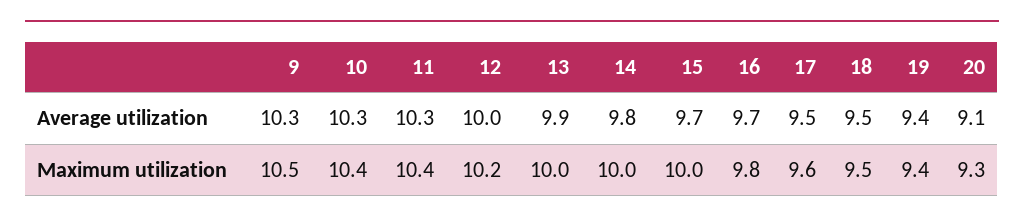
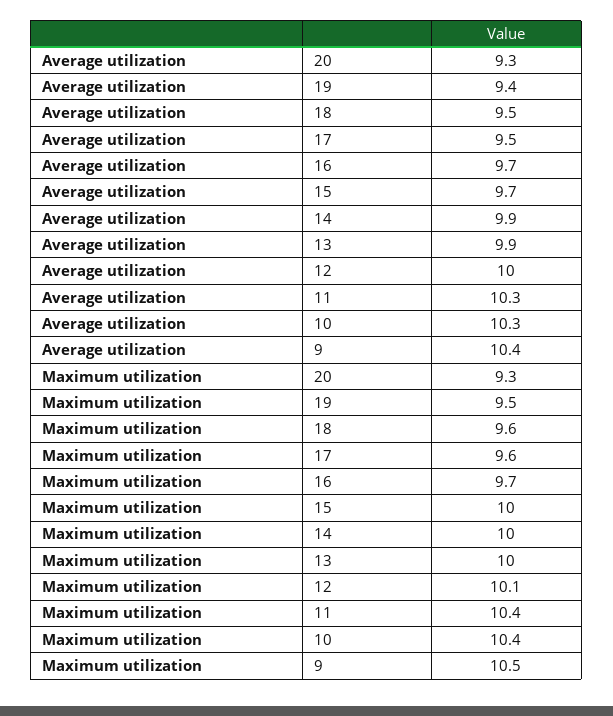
9, Average utilization: 10.3 -> 10.4
14, Average utilization: 9.8 -> 9.9
20, Average utilization: 9.1 -> 9.3
12, Maximum utilization: 10.2 -> 10.1
16, Maximum utilization: 9.8 -> 9.7
18, Maximum utilization: 9.5 -> 9.6
19, Maximum utilization: 9.4 -> 9.5

